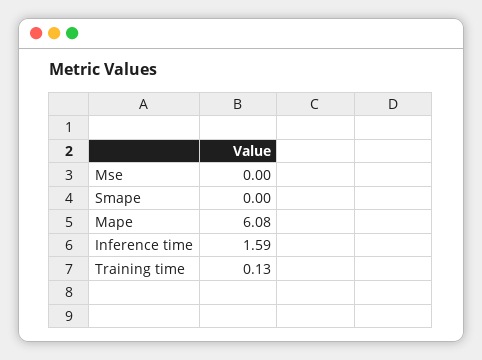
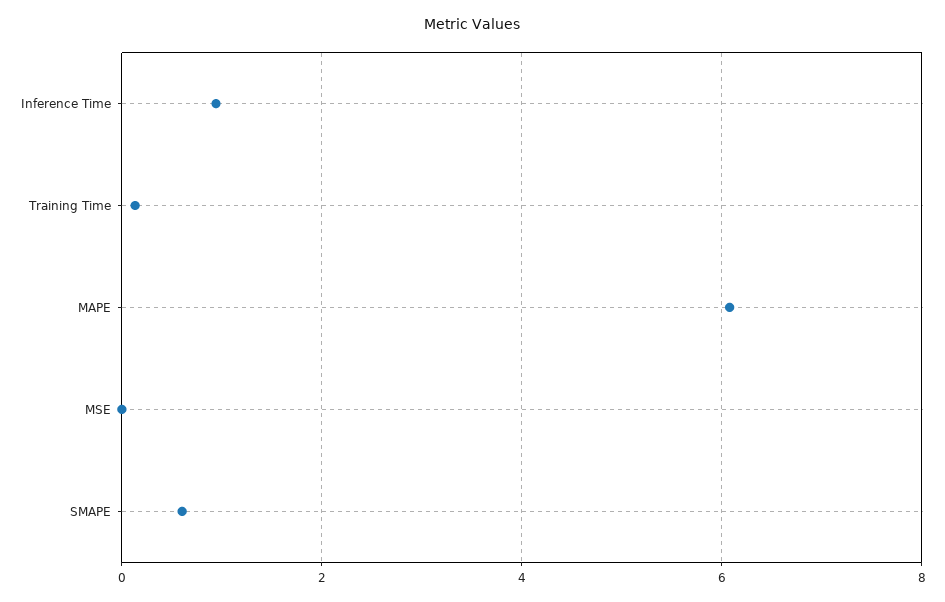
Smape: 0 -> 0.6
Inference time: 1.59 -> 1

